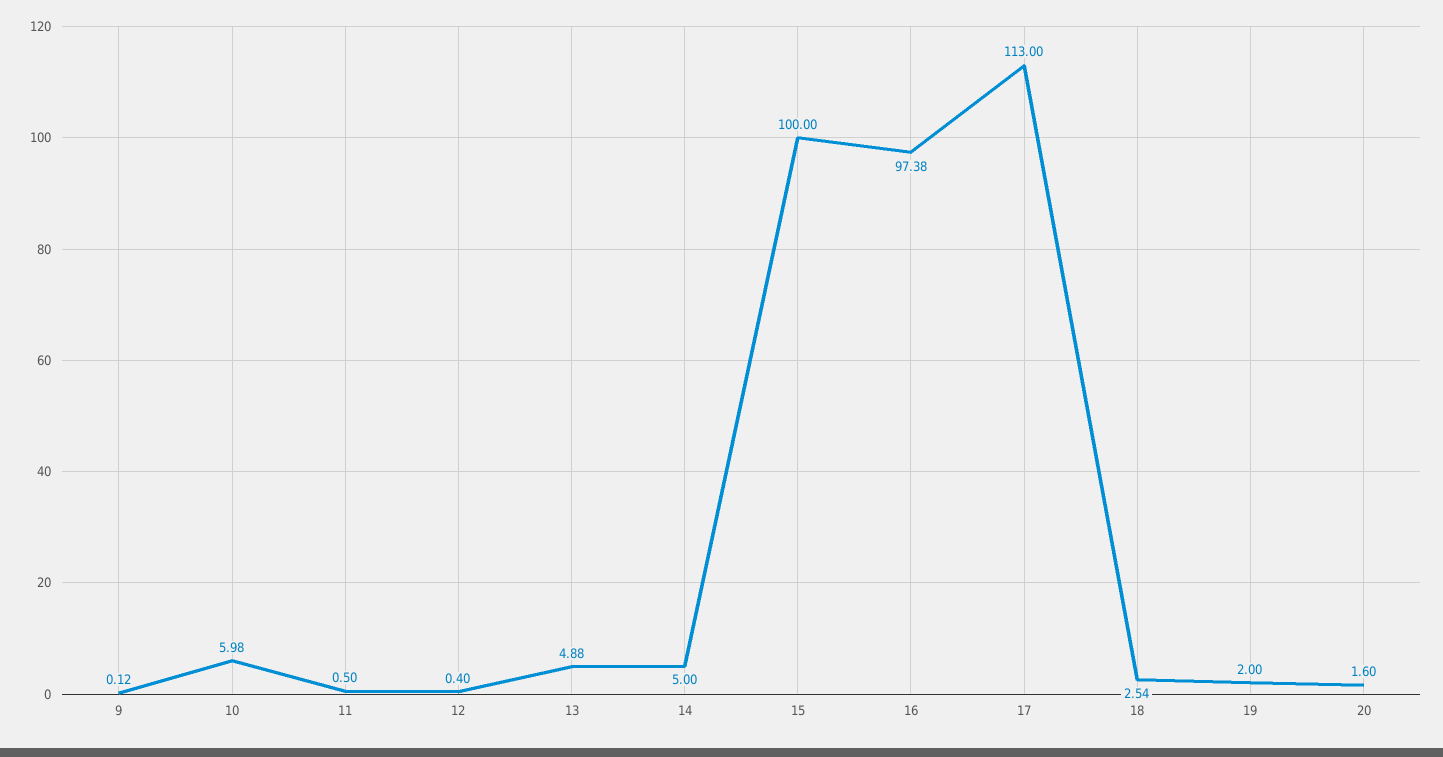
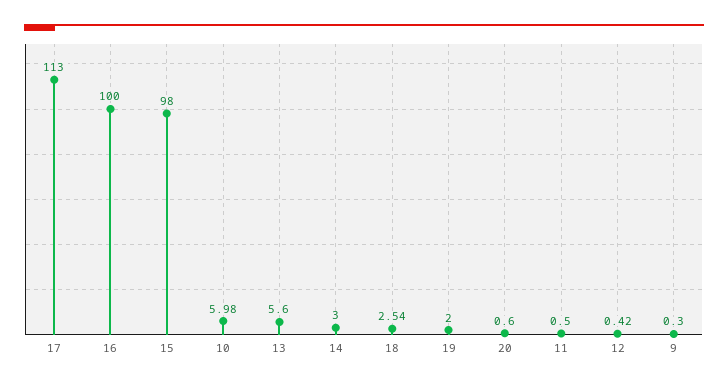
9: 0.12 -> 0.3
12: 0.4 -> 0.42
13: 4.88 -> 5.6
14: 5 -> 3
15: 100 -> 98
16: 97.38 -> 100
20: 1.6 -> 0.6

